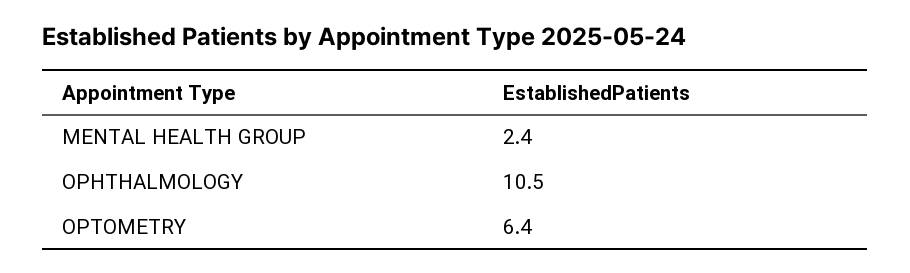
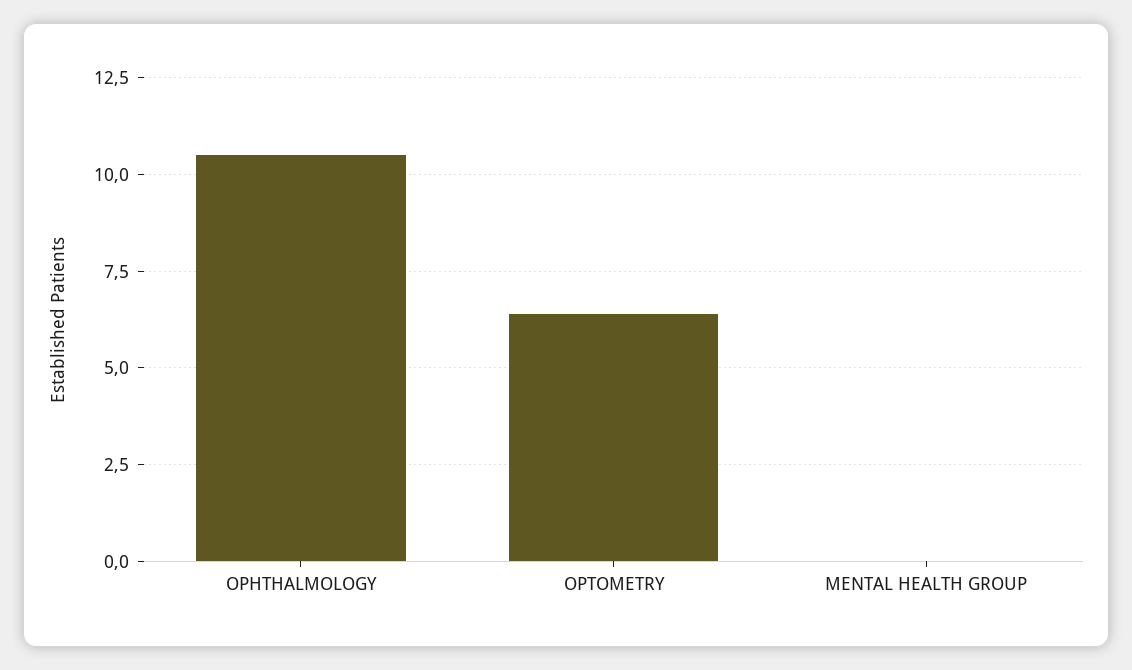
MENTAL HEALTH GROUP: 2.4 -> 0

